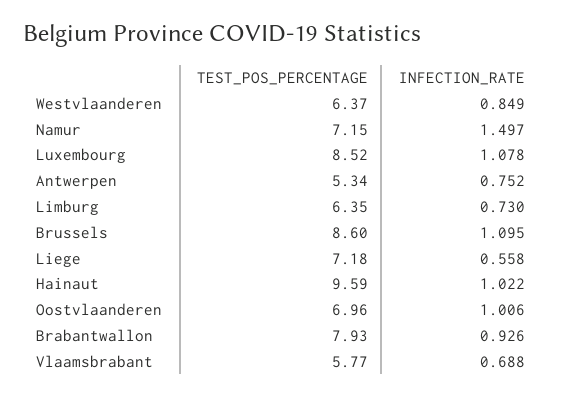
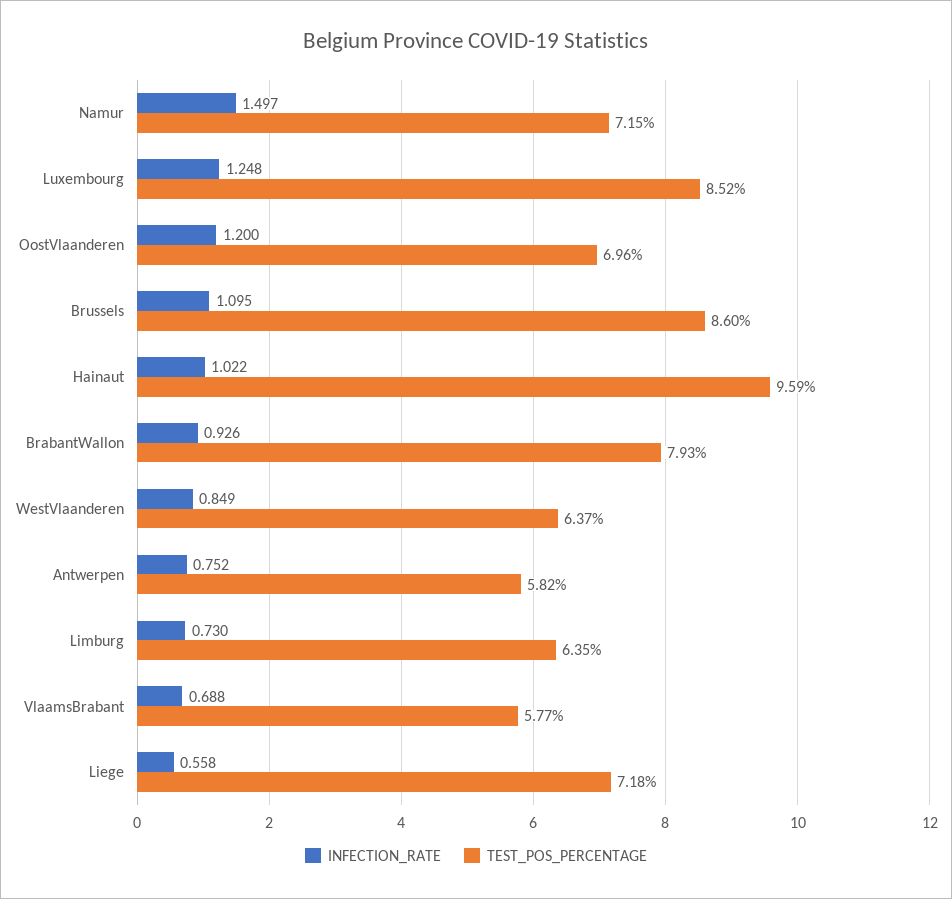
INFECTION_RATE, Luxembourg: 1.078 -> 1.248
TEST_POS_PERCENTAGE, Antwerpen: 5.34 -> 5.82
INFECTION_RATE, Oostvlaanderen: 1.006 -> 1.2

